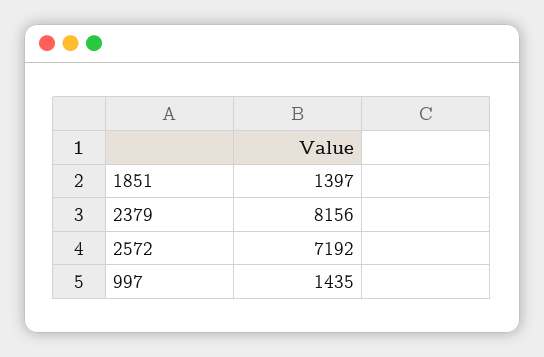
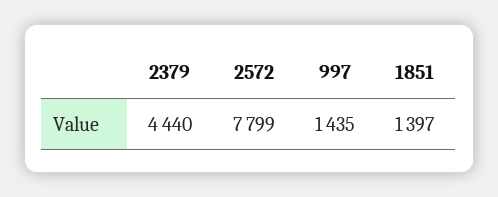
2379: 8156 -> 4440
2572: 7192 -> 7799

